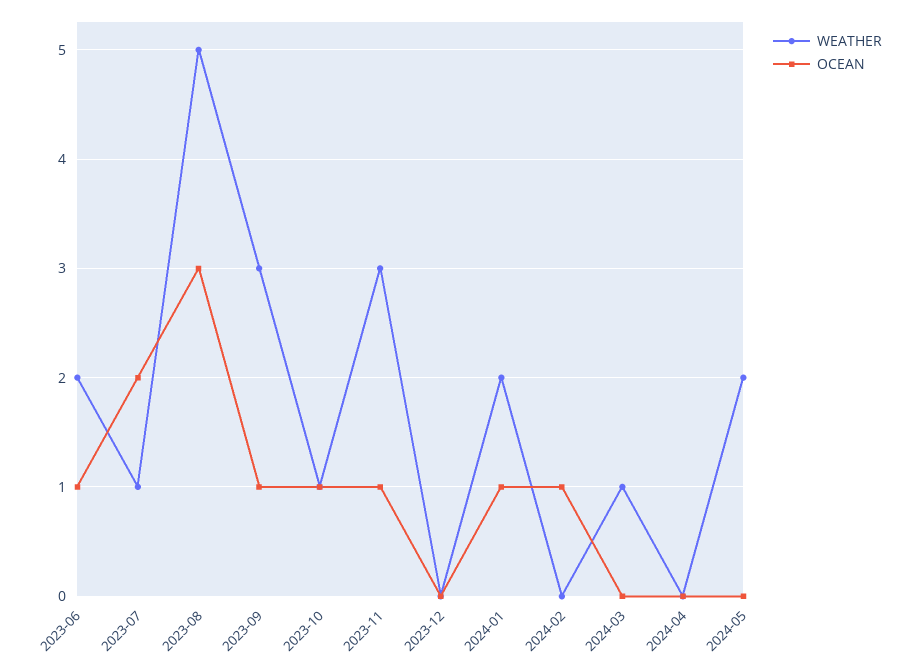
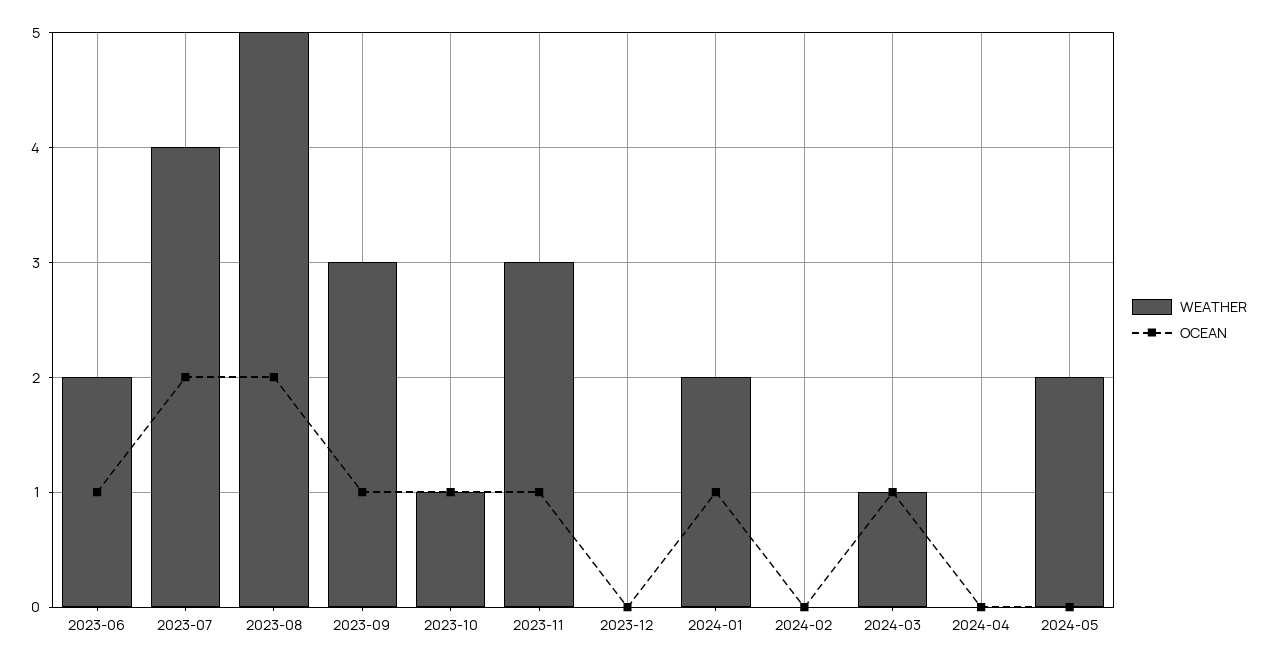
WEATHER, 2023-07: 1 -> 4
OCEAN, 2023-08: 3 -> 2
OCEAN, 2024-02: 1 -> 0
OCEAN, 2024-03: 0 -> 1

